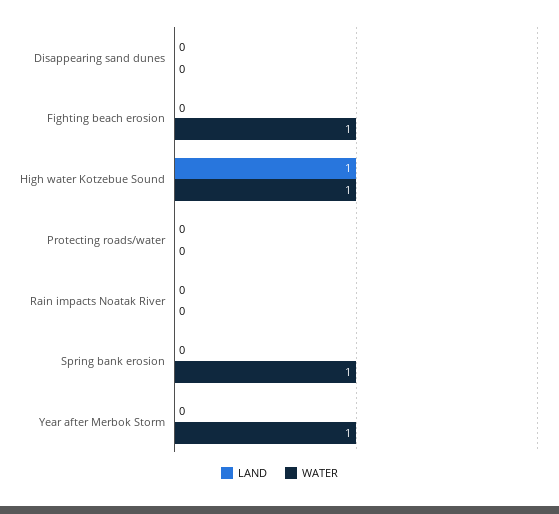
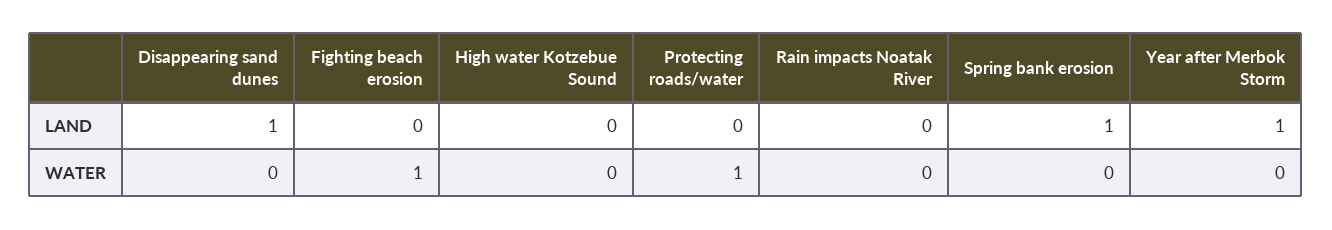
LAND, Disappearing sand dunes: 0 -> 1
LAND, High water Kotzebue Sound: 1 -> 0
WATER, High water Kotzebue Sound: 1 -> 0
WATER, Protecting roads/water: 0 -> 1
LAND, Spring bank erosion: 0 -> 1
WATER, Spring bank erosion: 1 -> 0
LAND, Year after Merbok Storm: 0 -> 1
WATER, Year after Merbok Storm: 1 -> 0

